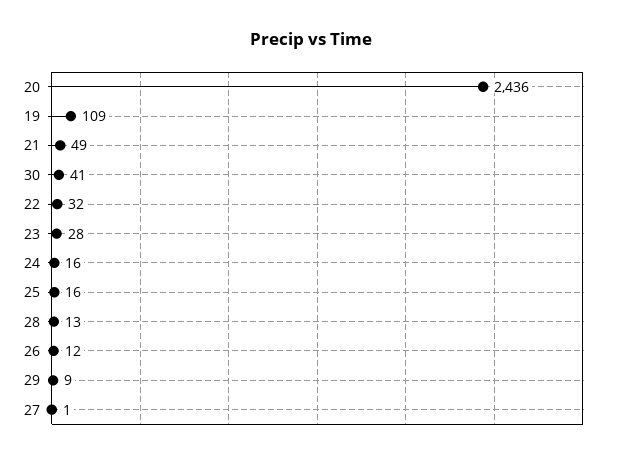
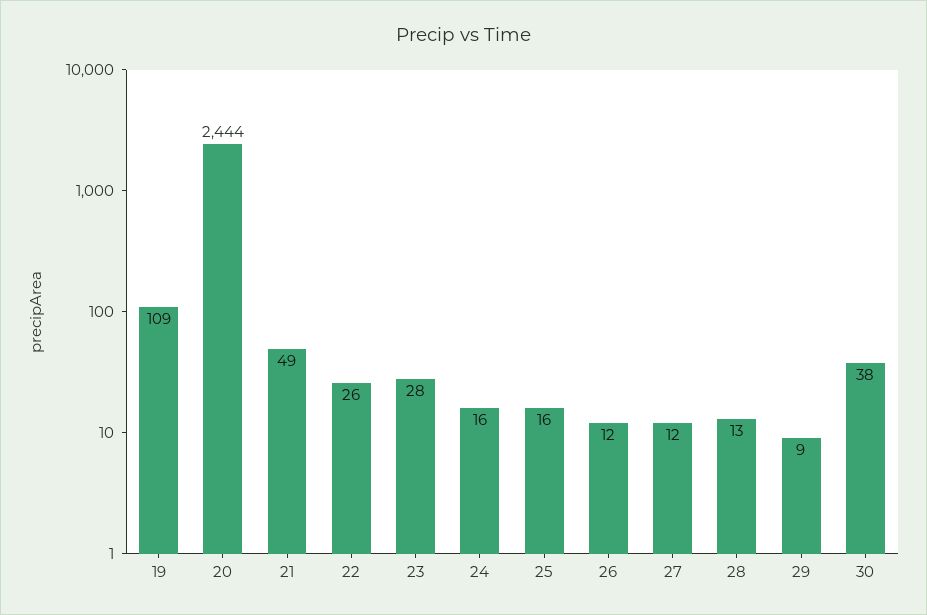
20: 2436 -> 2444
30: 41 -> 38
22: 32 -> 26
27: 1 -> 12

